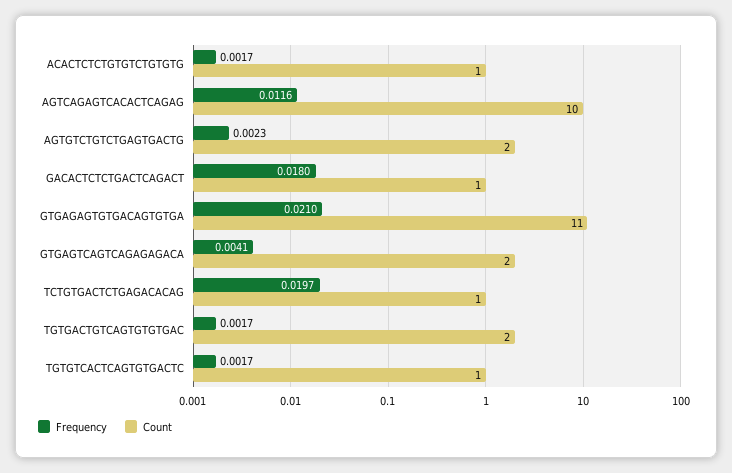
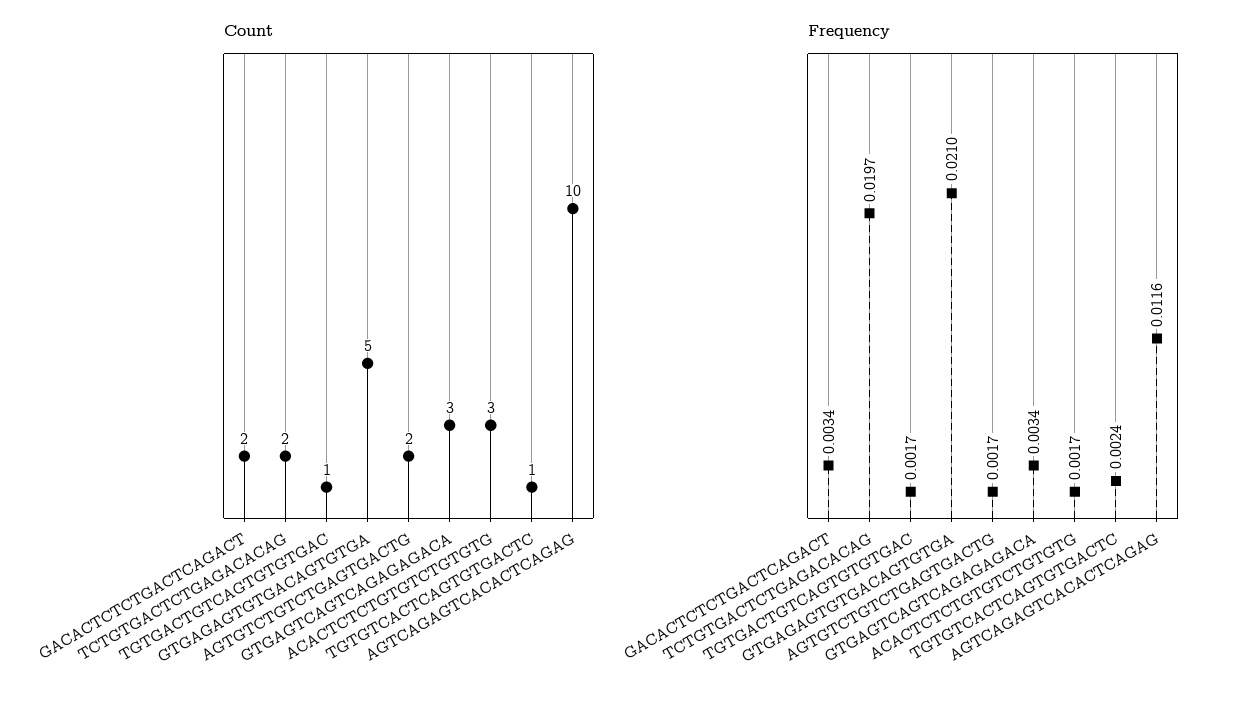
Count, ACACTCTCTGTGTCTGTGTG: 1 -> 3
Frequency, AGTGTCTGTCTGAGTGACTG: 0.0023 -> 0.0017
Frequency, GACACTCTCTGACTCAGACT: 0.018 -> 0.0034
Count, GACACTCTCTGACTCAGACT: 1 -> 2
Count, GTGAGAGTGTGACAGTGTGA: 11 -> 5
Frequency, GTGAGTCAGTCAGAGAGACA: 0.0041 -> 0.0034
Count, GTGAGTCAGTCAGAGAGACA: 2 -> 3
Count, TCTGTGACTCTGAGACACAG: 1 -> 2
Count, TGTGACTGTCAGTGTGTGAC: 2 -> 1
Frequency, TGTGTCACTCAGTGTGACTC: 0.0017 -> 0.0024

